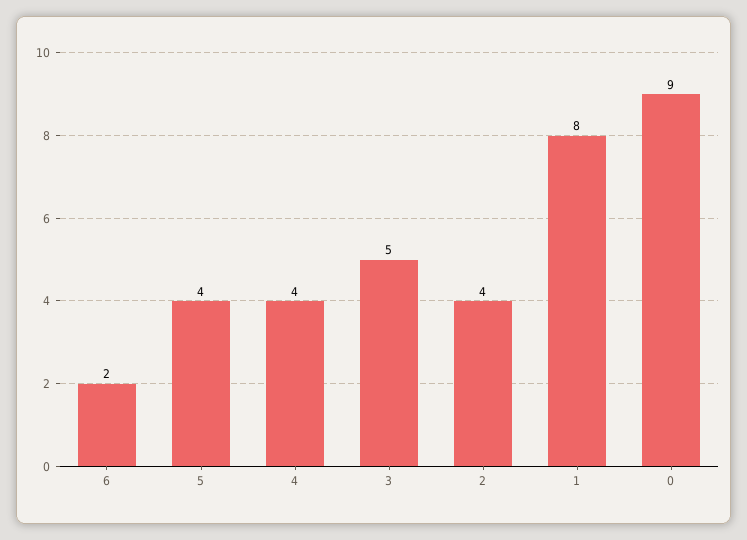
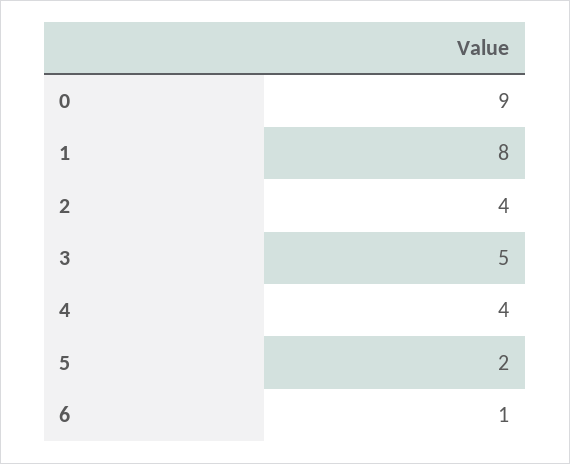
6: 2 -> 1
5: 4 -> 2

